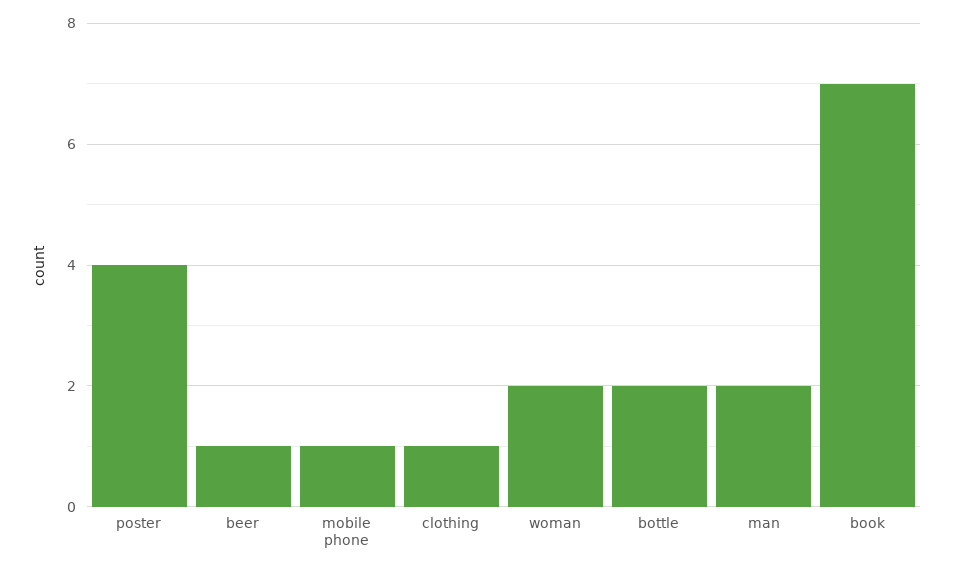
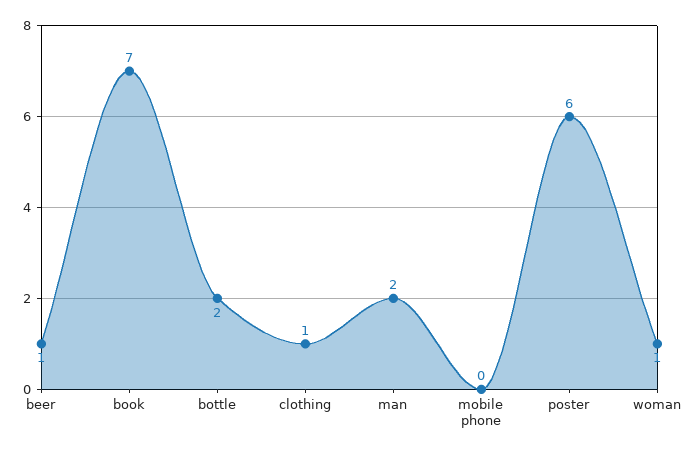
poster: 4 -> 6
mobile phone: 1 -> 0
woman: 2 -> 1

